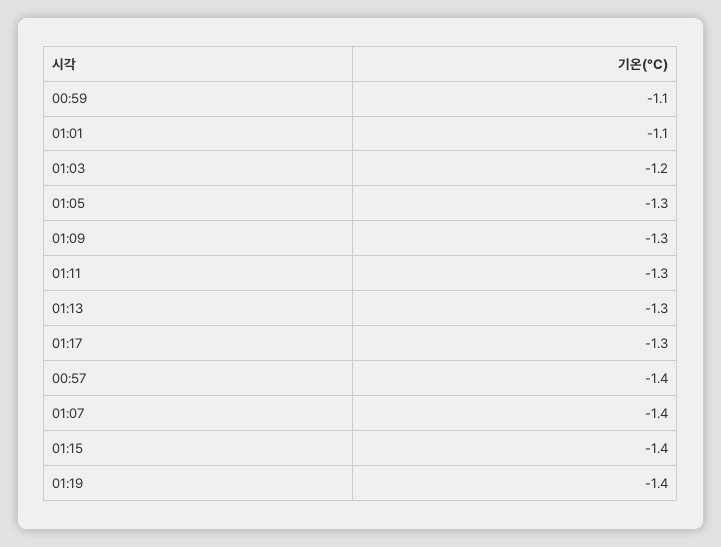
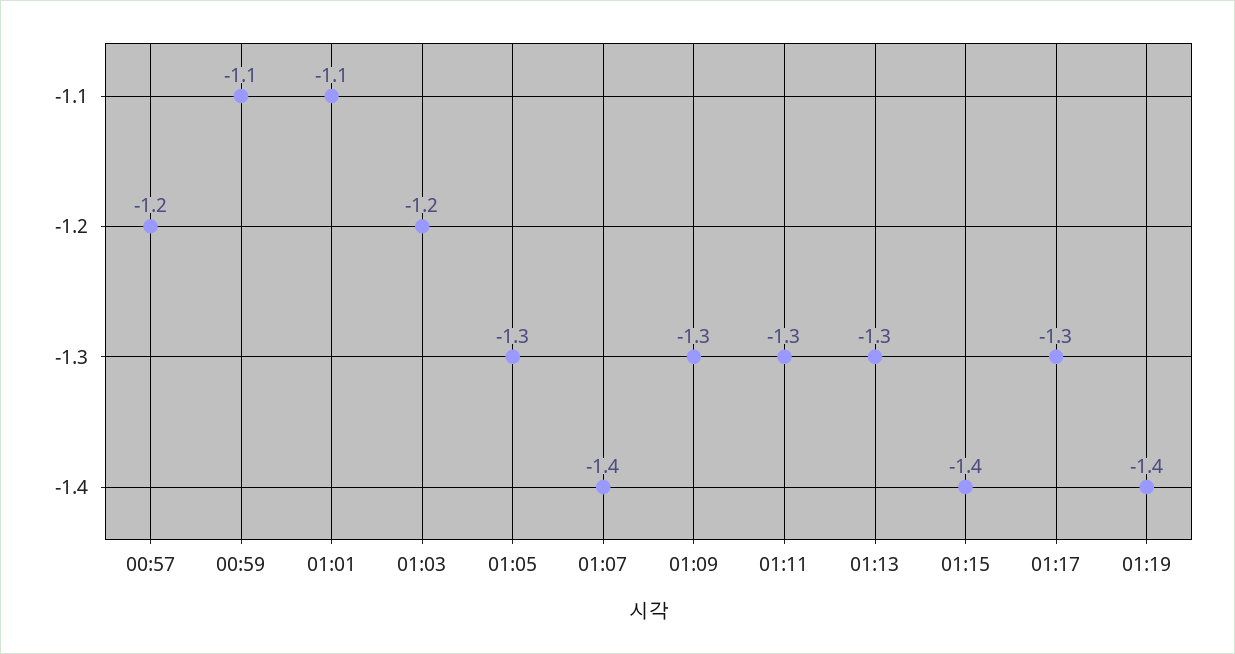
00:57: -1.4 -> -1.2

